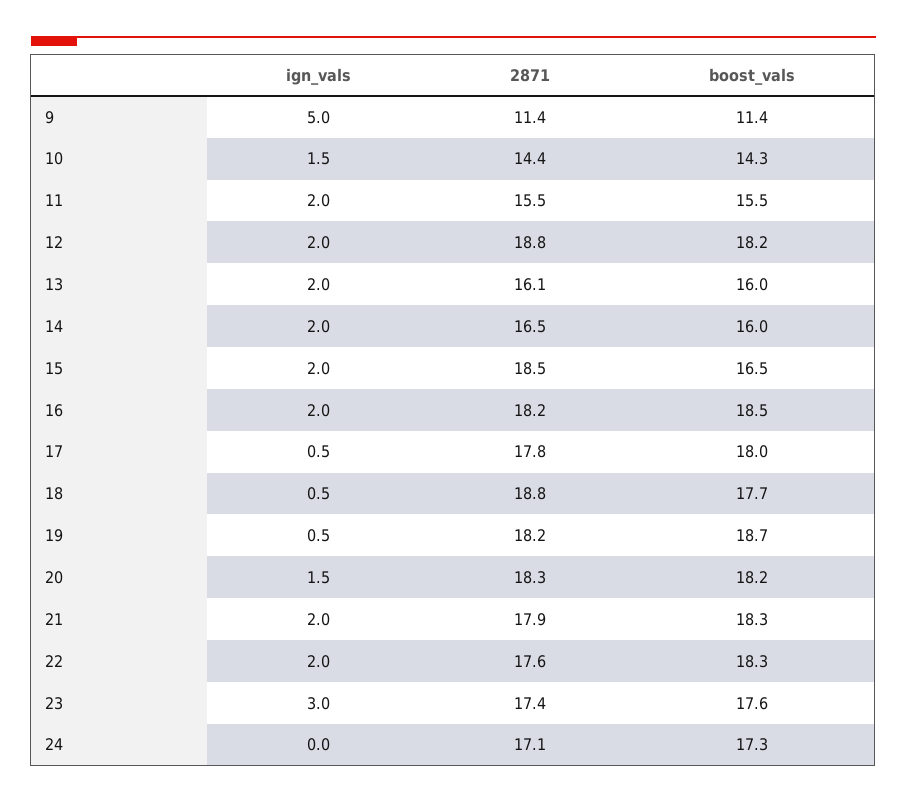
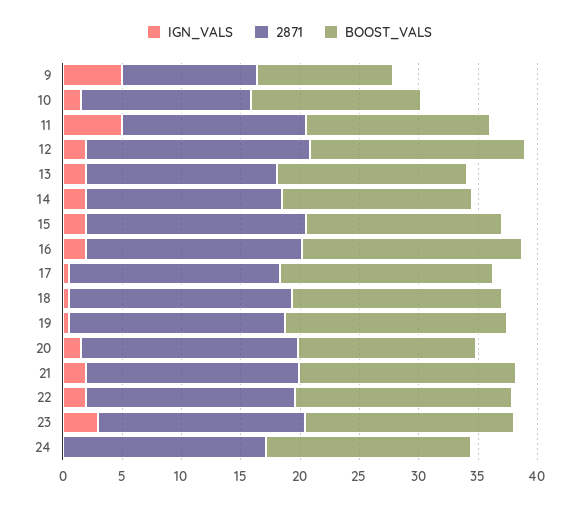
ign_vals, 11: 2 -> 5
boost_vals, 20: 18.2 -> 15

